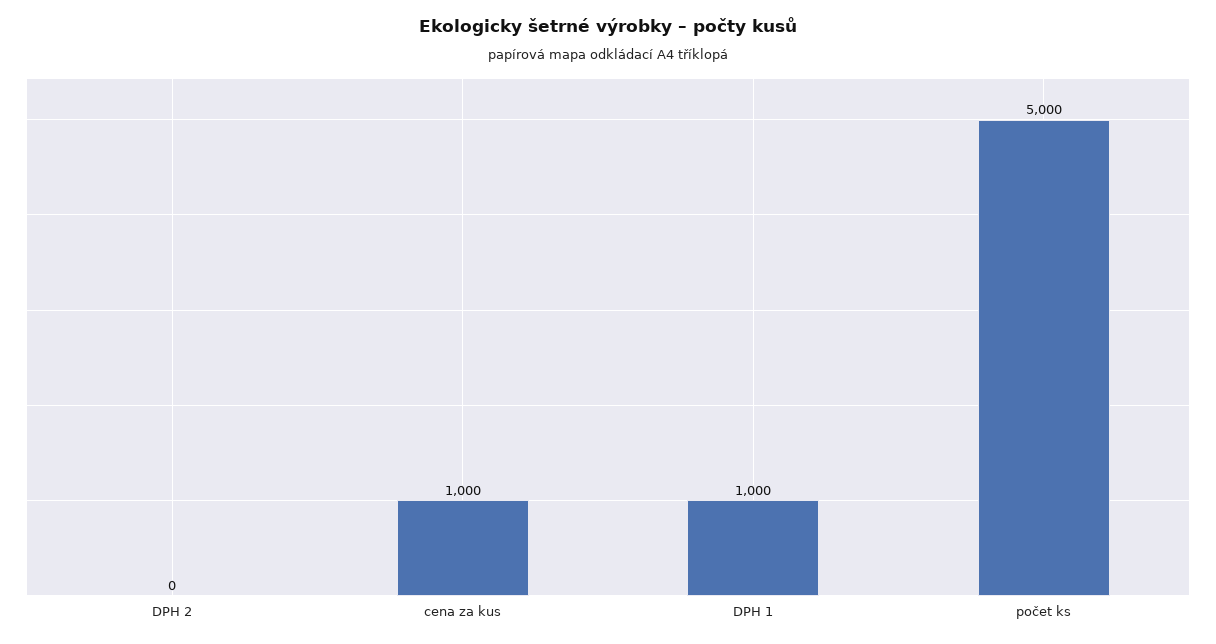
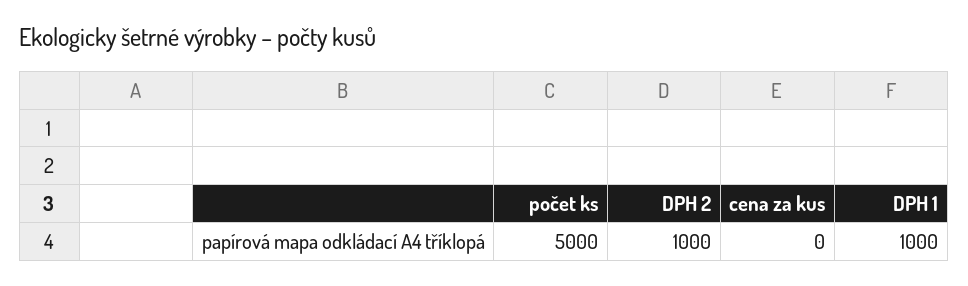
DPH 2: 0 -> 1000
cena za kus: 1000 -> 0

